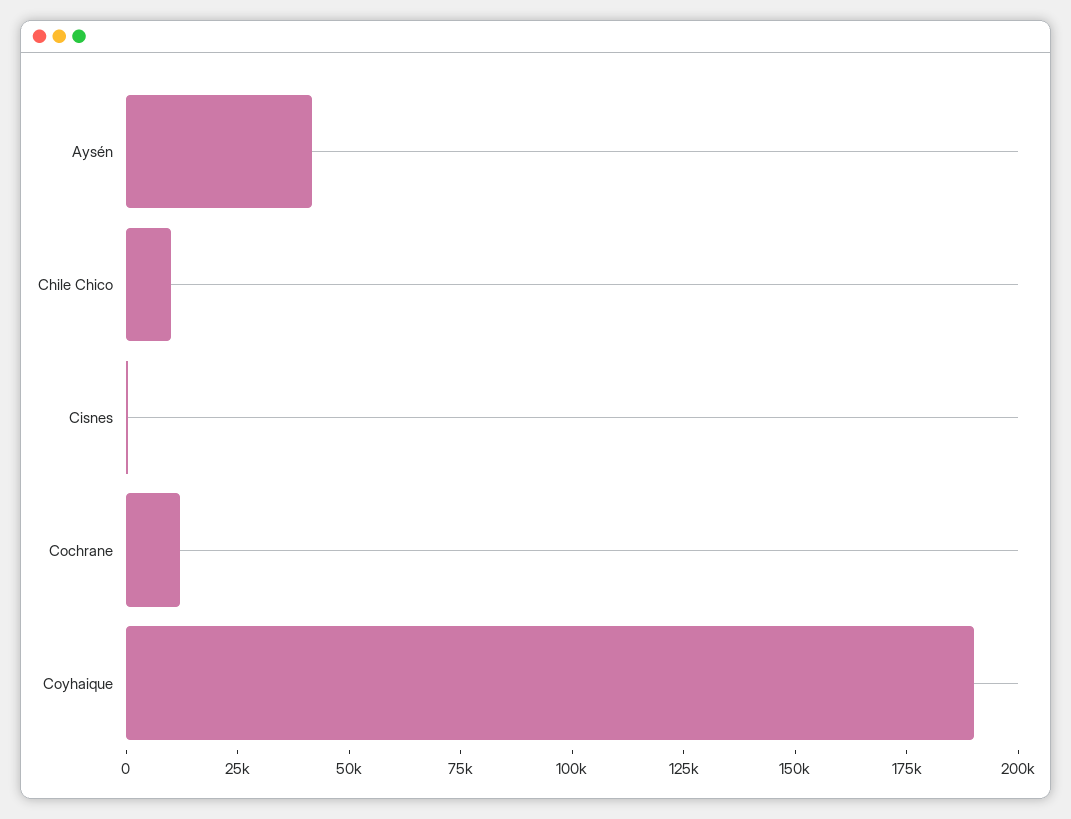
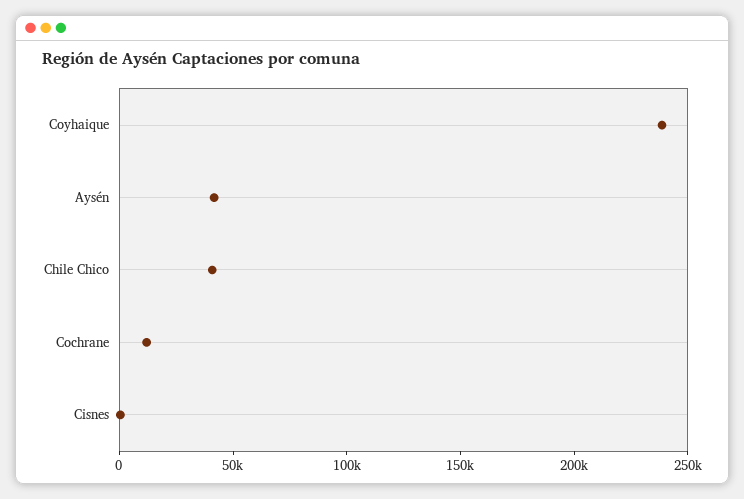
Chile Chico: 10000 -> 40000
Coyhaique: 190000 -> 240000

